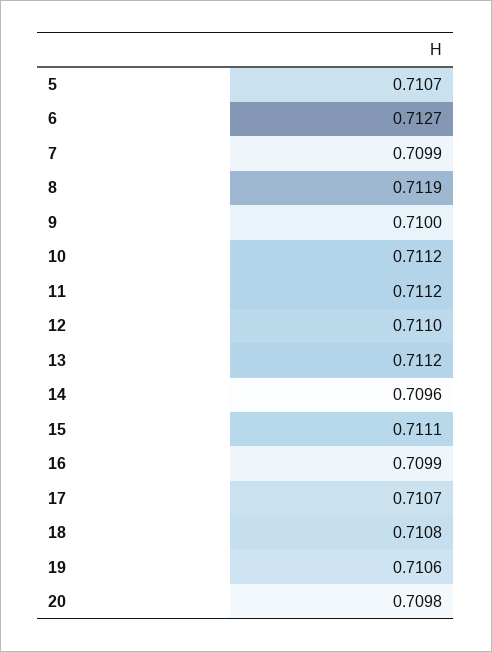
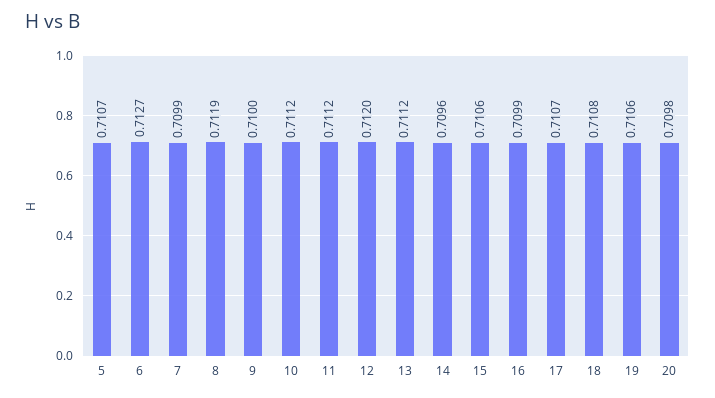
12: 0.711 -> 0.712
15: 0.7111 -> 0.7106

